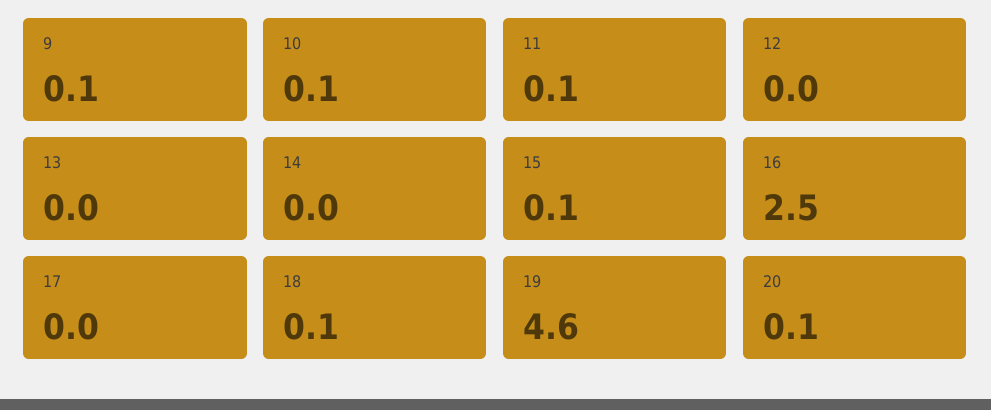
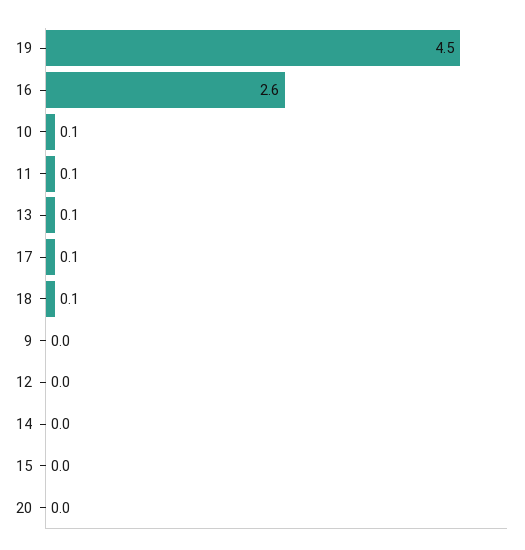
9: 0.1 -> 0
13: 0 -> 0.1
15: 0.1 -> 0
16: 2.5 -> 2.6
17: 0 -> 0.1
19: 4.6 -> 4.5
20: 0.1 -> 0

